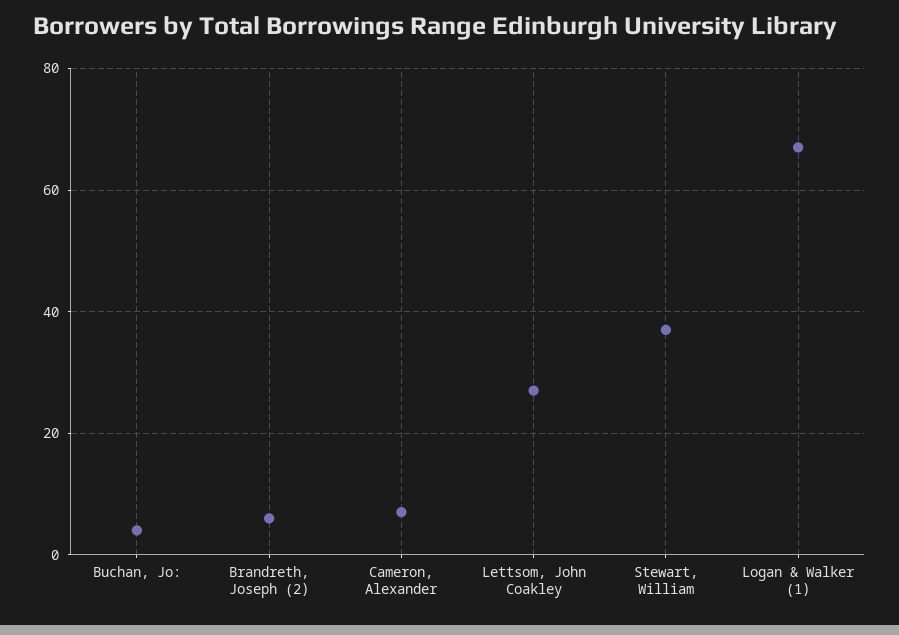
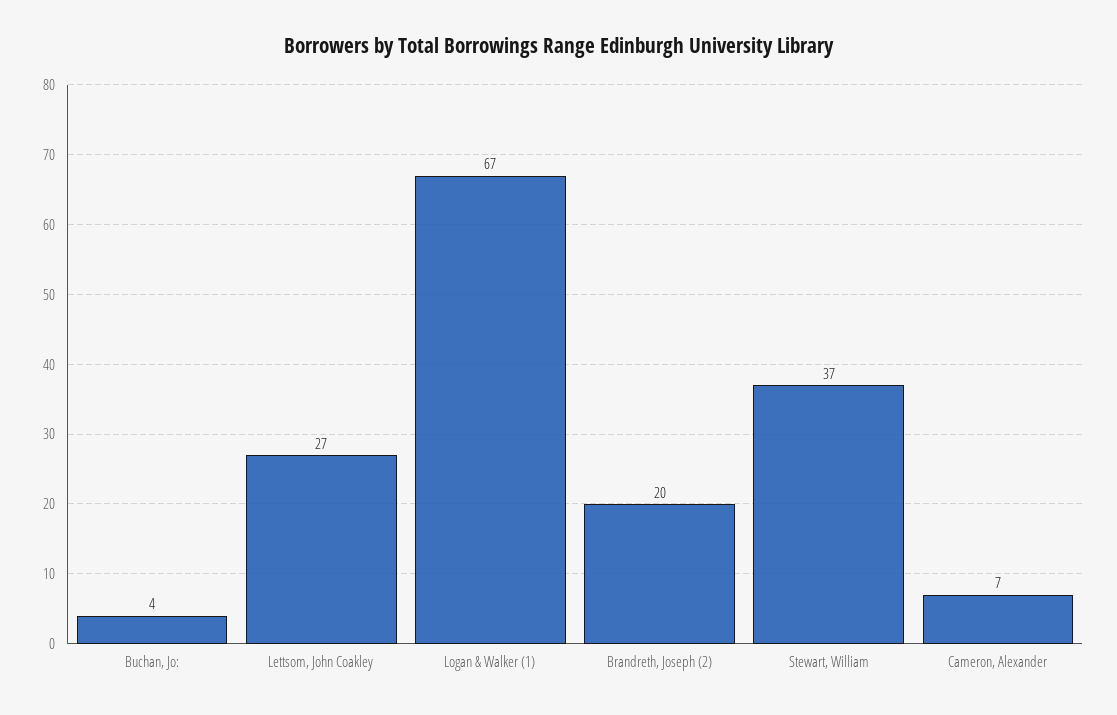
Brandreth, Joseph (2): 5 -> 20

